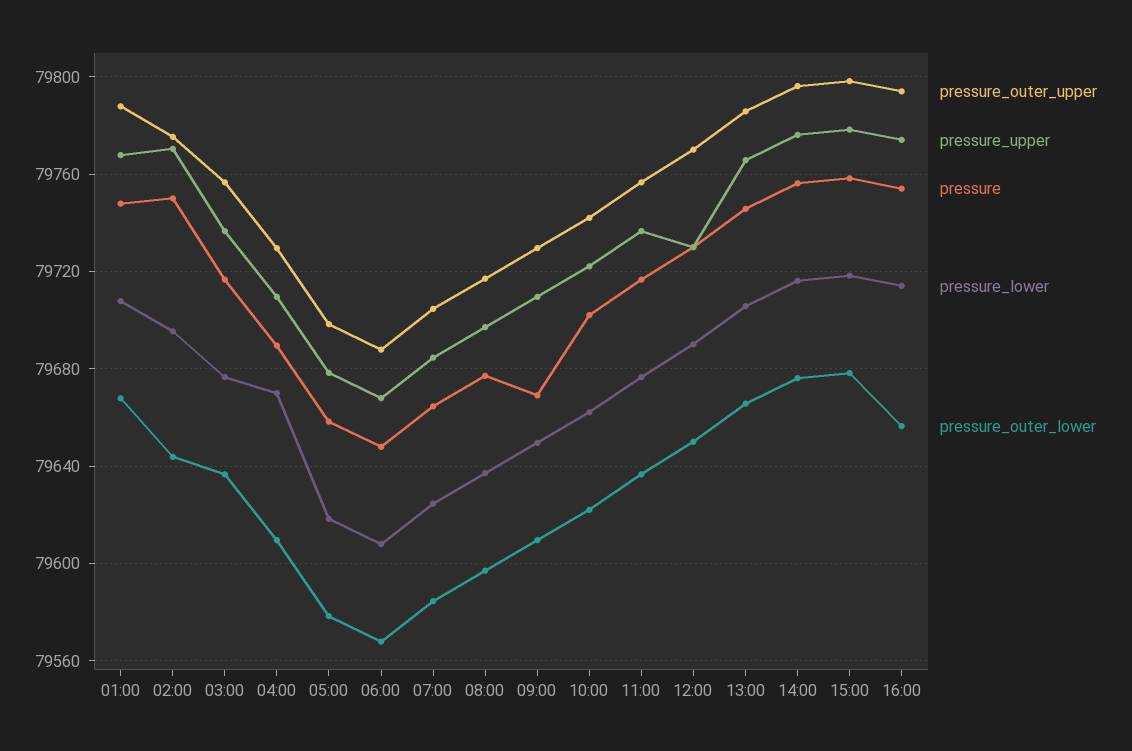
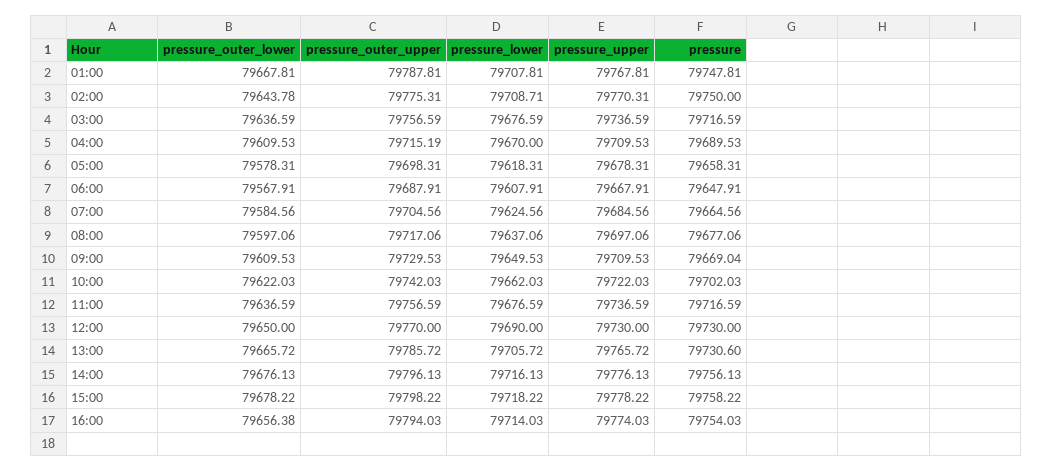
pressure_lower, 02:00: 79695 -> 79708.71
pressure_outer_upper, 04:00: 79730 -> 79715.19
pressure, 13:00: 79745 -> 79730.6

